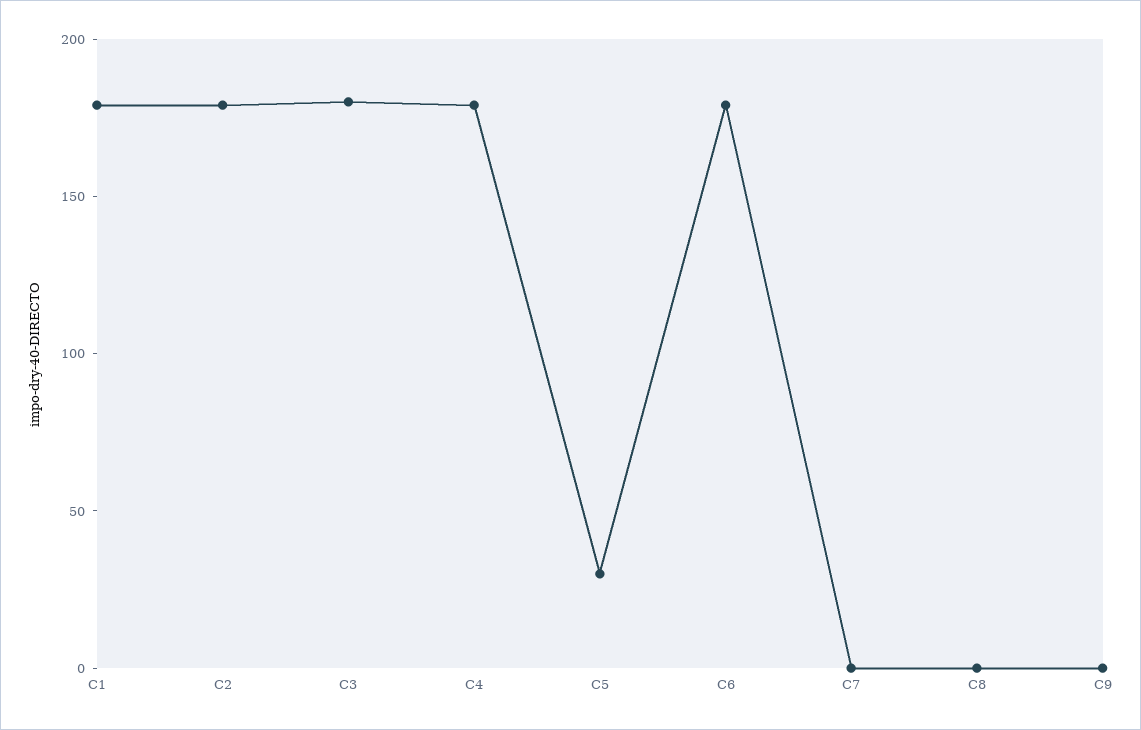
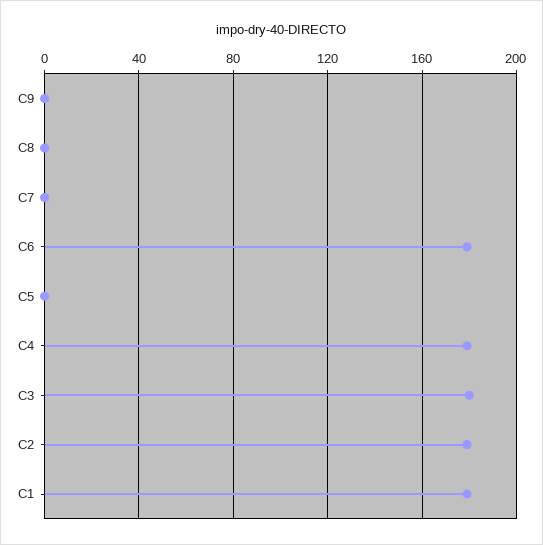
C5: 30 -> 0

